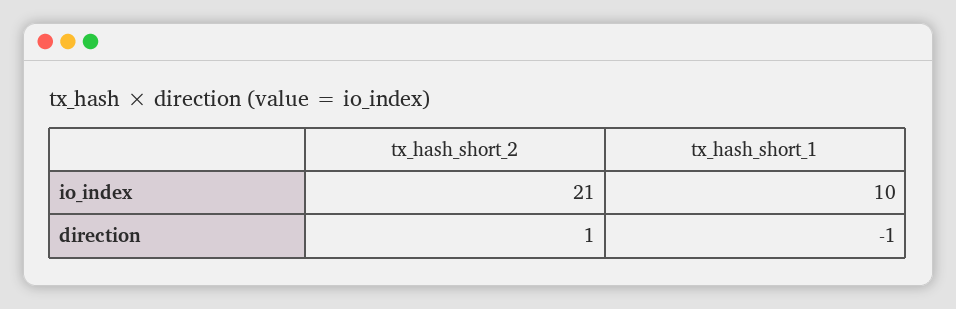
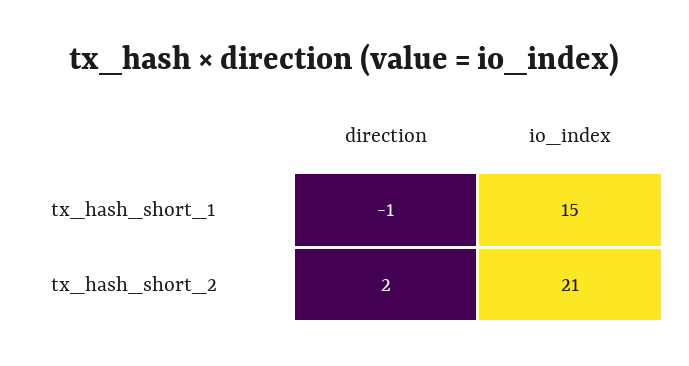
tx_hash_short_1, io_index: 10 -> 15
tx_hash_short_2, direction: 1 -> 2

